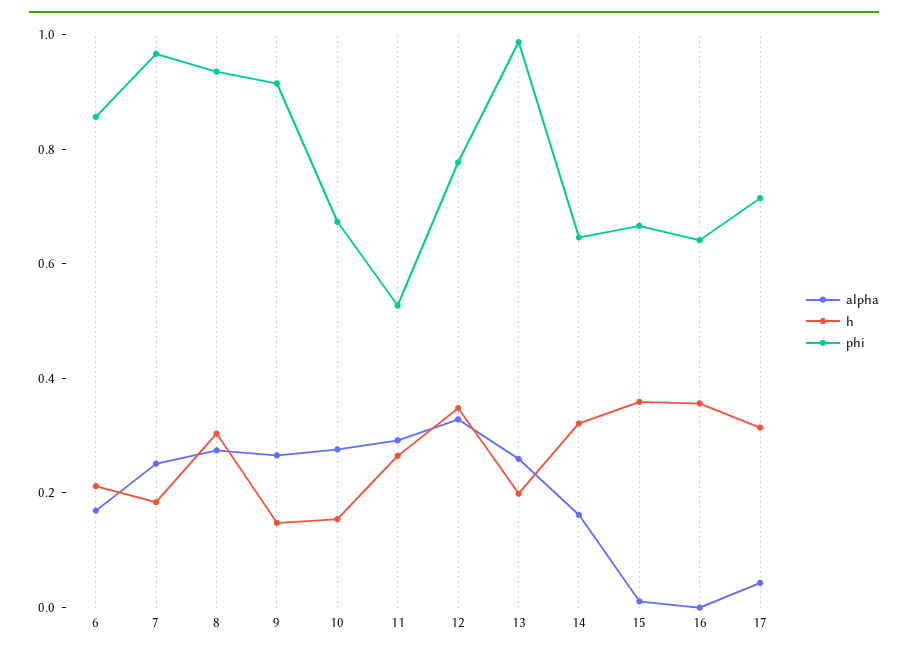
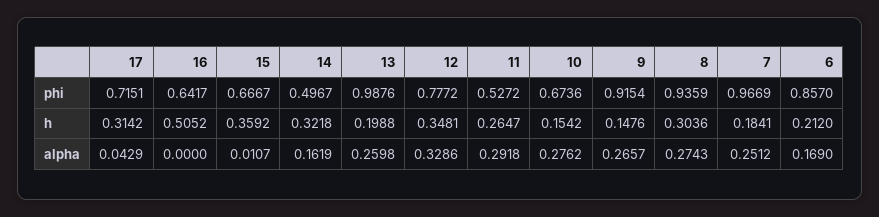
phi, 14: 0.65 -> 0.4967
h, 16: 0.35 -> 0.5052

